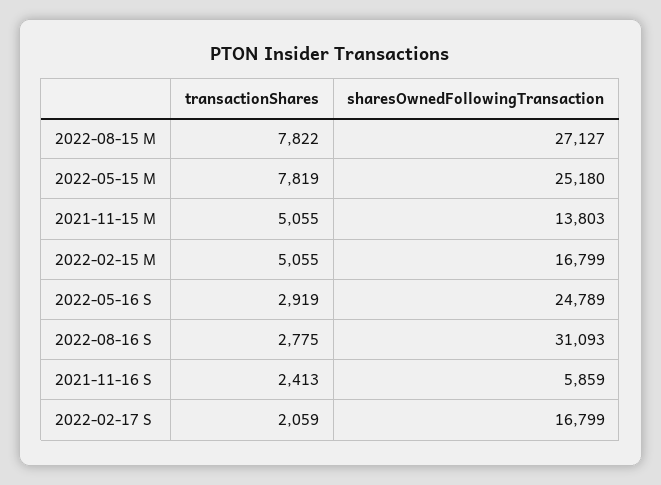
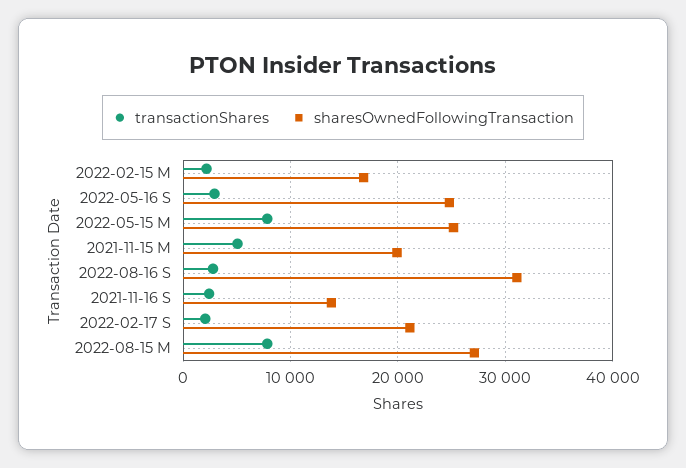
sharesOwnedFollowingTransaction, 2021-11-15 M: 13803 -> 20000
transactionShares, 2022-02-15 M: 5055 -> 2000
sharesOwnedFollowingTransaction, 2021-11-16 S: 5859 -> 14000
sharesOwnedFollowingTransaction, 2022-02-17 S: 16799 -> 21000

